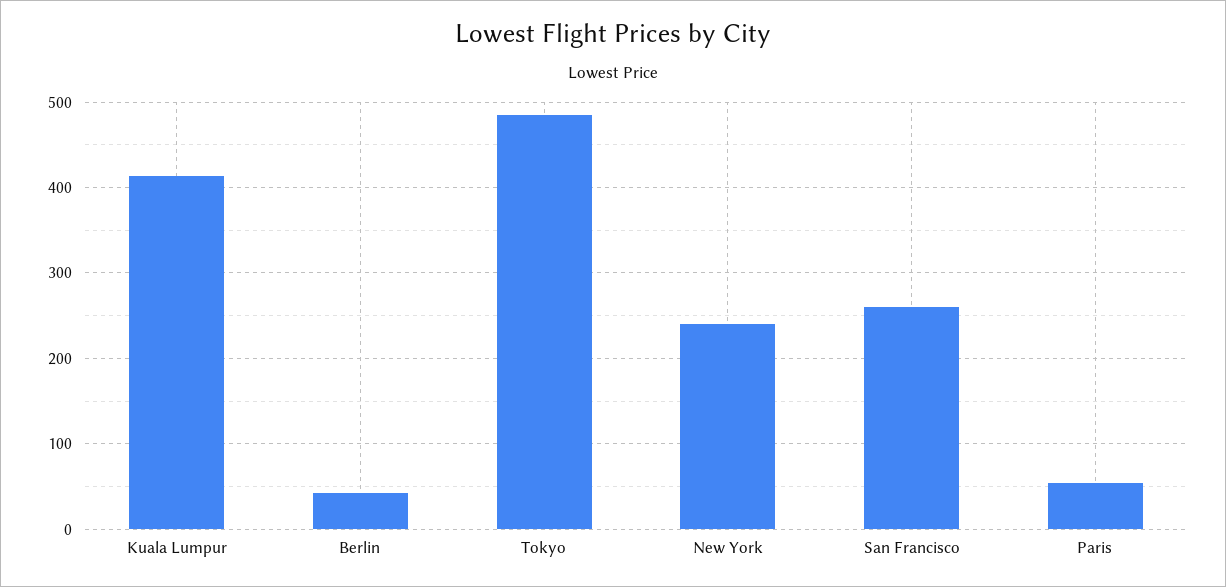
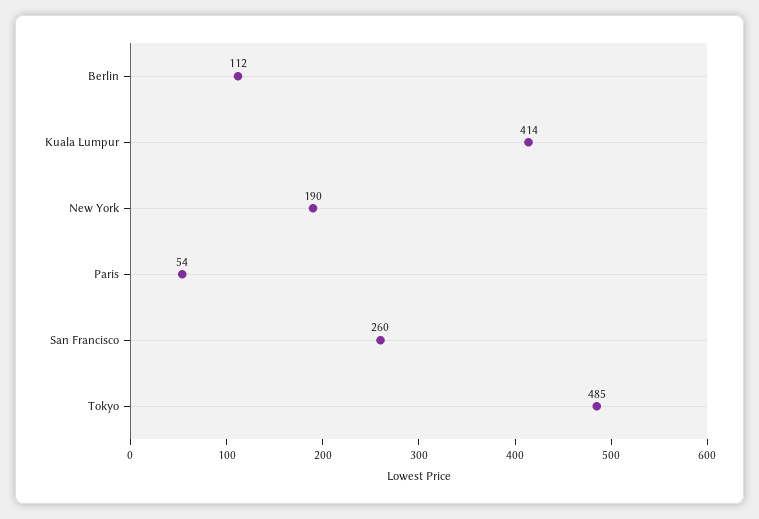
Berlin: 40 -> 112
New York: 240 -> 190

